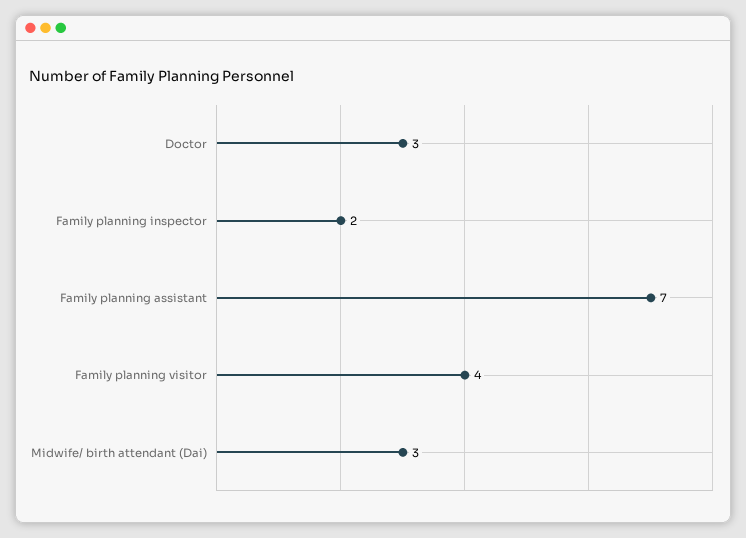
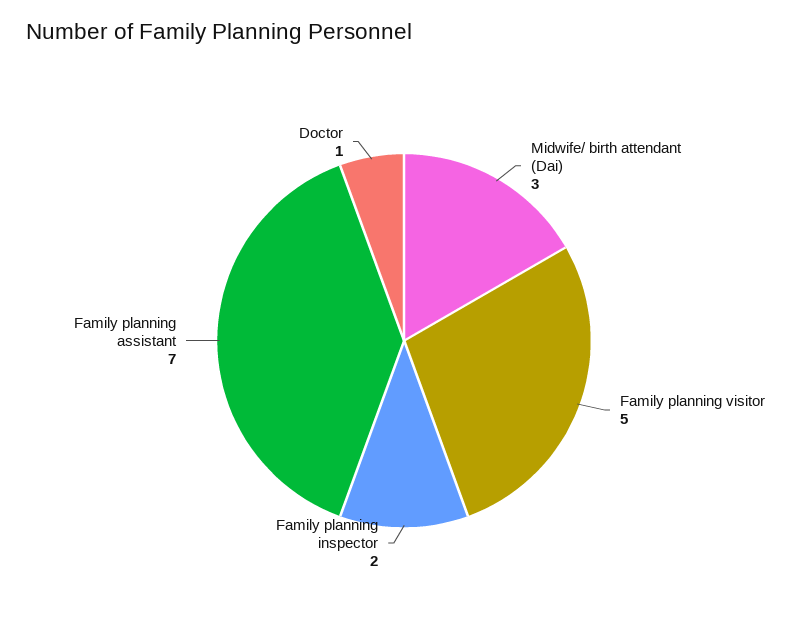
Doctor: 3 -> 1
Family planning visitor: 4 -> 5

